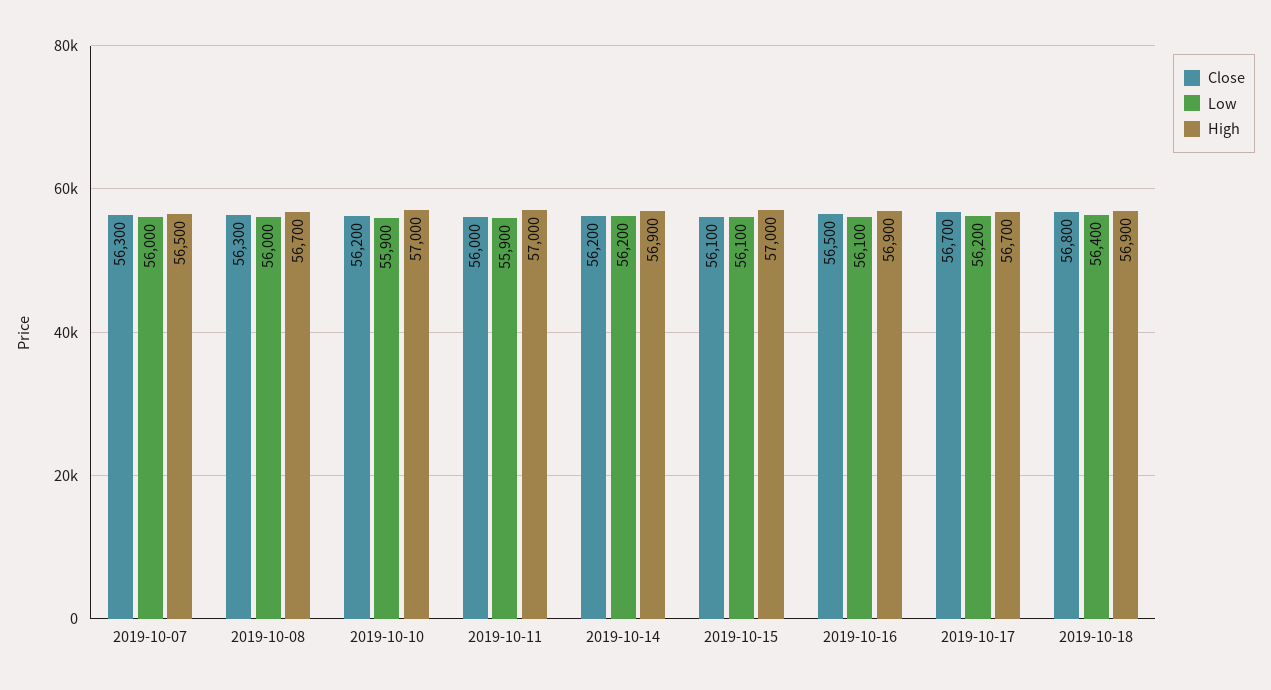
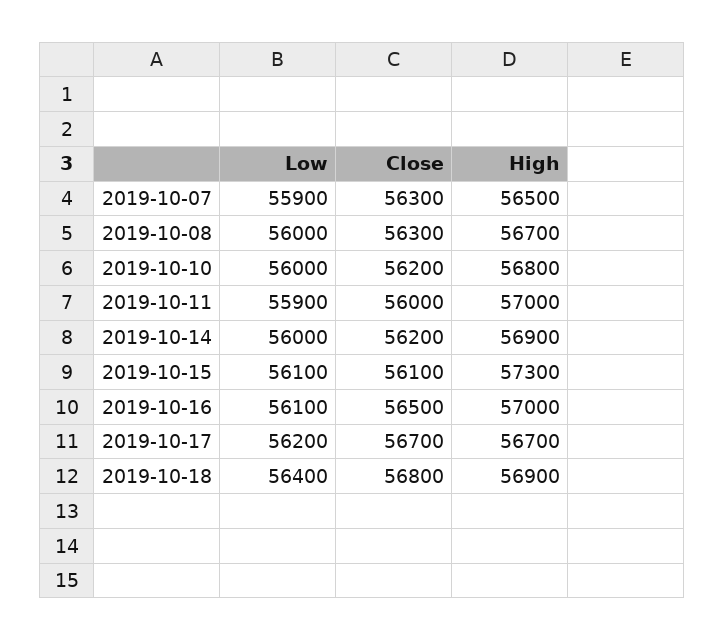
Low, 2019-10-07: 56000 -> 55900
Low, 2019-10-10: 55900 -> 56000
High, 2019-10-10: 57000 -> 56800
Low, 2019-10-14: 56200 -> 56000
High, 2019-10-15: 57000 -> 57300
High, 2019-10-16: 56900 -> 57000

